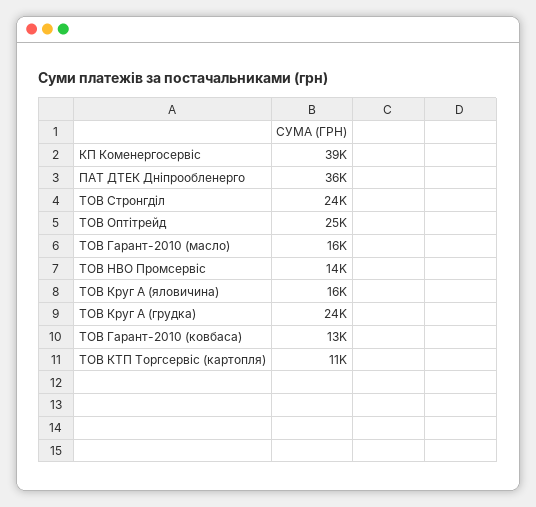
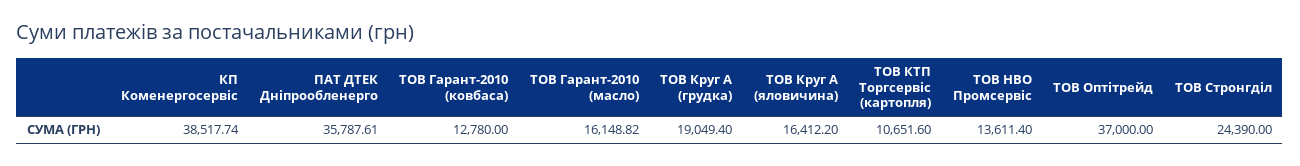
ТОВ Оптітрейд: 25000 -> 37000
ТОВ Круг А (грудка): 24000 -> 19049.4

